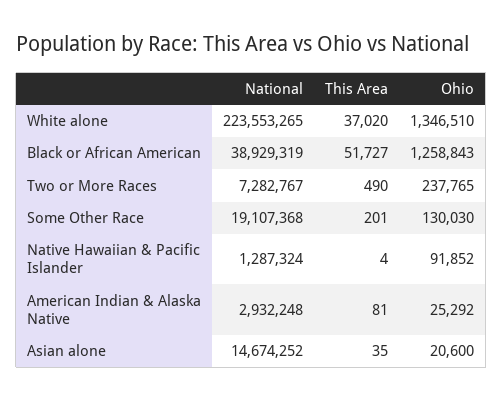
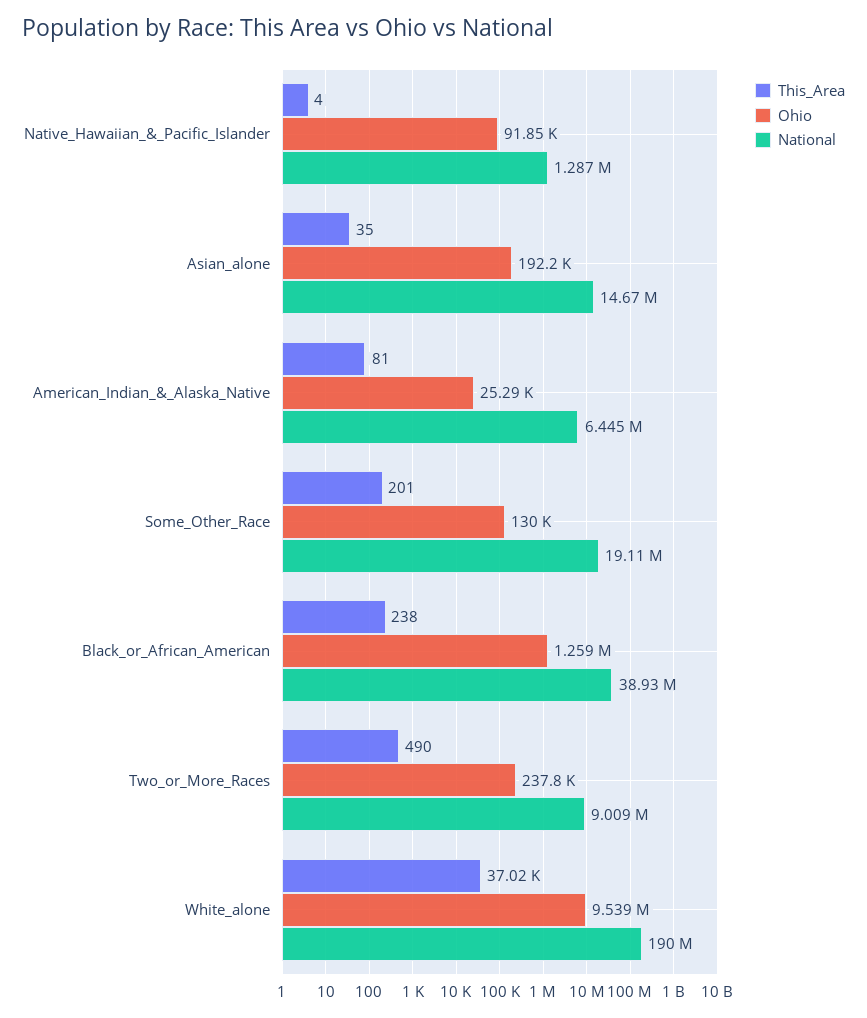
National, White alone: 223553265 -> 190000000
Ohio, White alone: 1346510 -> 9539000
This Area, Black or African American: 51727 -> 238
National, Two or More Races: 7282767 -> 9009000
National, American Indian & Alaska Native: 2932248 -> 6445000
Ohio, Asian alone: 20600 -> 192200

